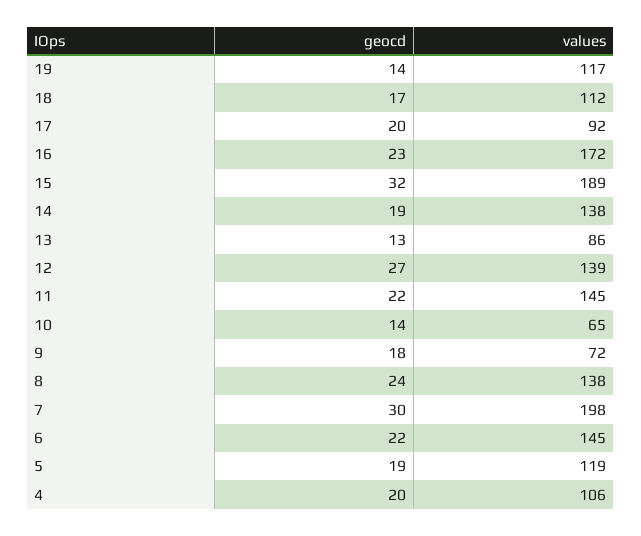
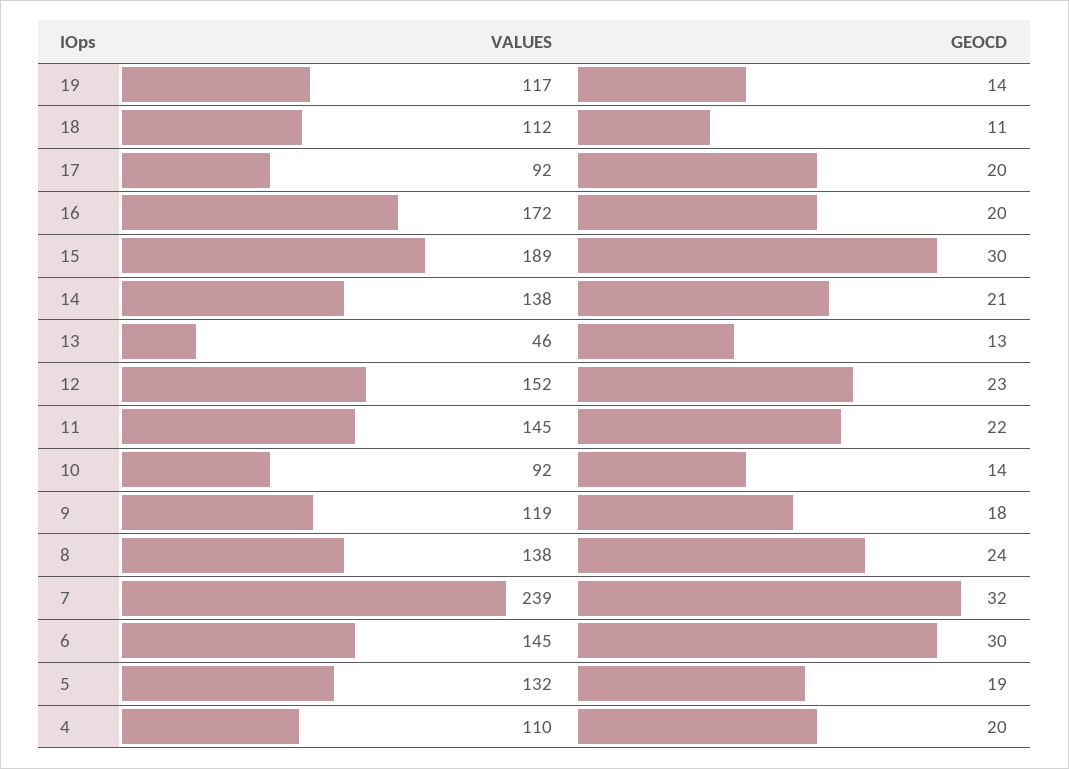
geocd, 18: 17 -> 11
geocd, 16: 23 -> 20
geocd, 15: 32 -> 30
geocd, 14: 19 -> 21
values, 13: 86 -> 46
geocd, 12: 27 -> 23
values, 12: 139 -> 152
values, 10: 65 -> 92
values, 9: 72 -> 119
geocd, 7: 30 -> 32
values, 7: 198 -> 239
geocd, 6: 22 -> 30
values, 5: 119 -> 132
values, 4: 106 -> 110

